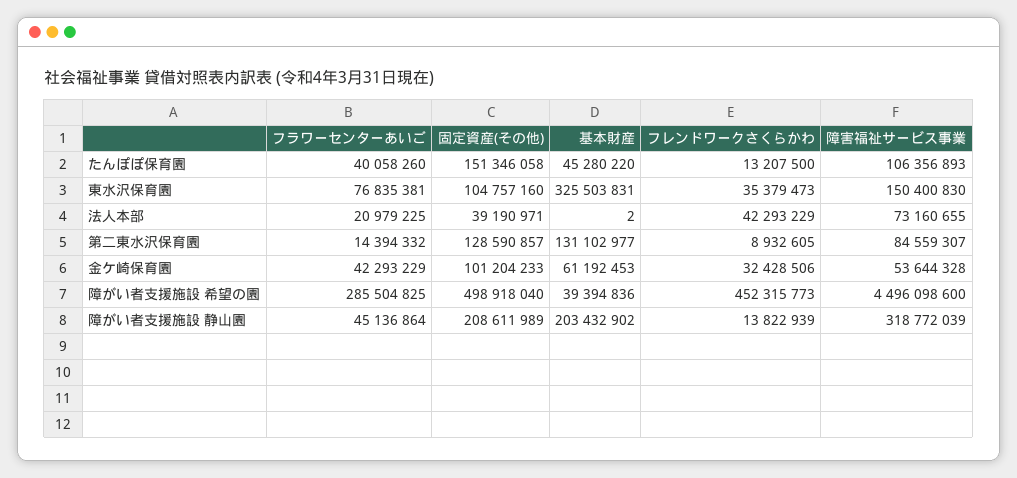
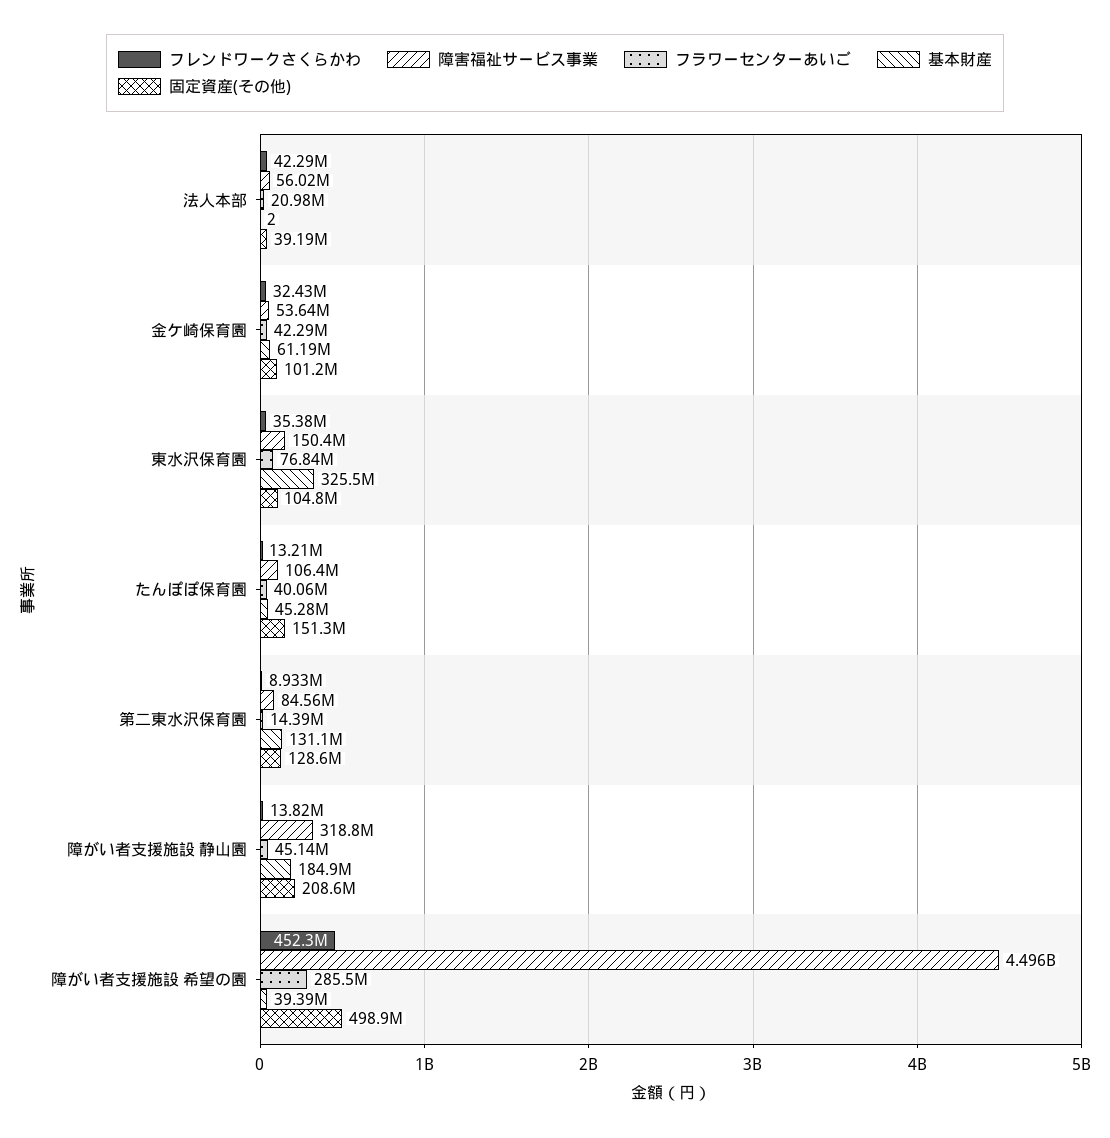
障害福祉サービス事業, 法人本部: 73160655 -> 56020000
基本財産, 障がい者支援施設 静山園: 203432902 -> 184900000

